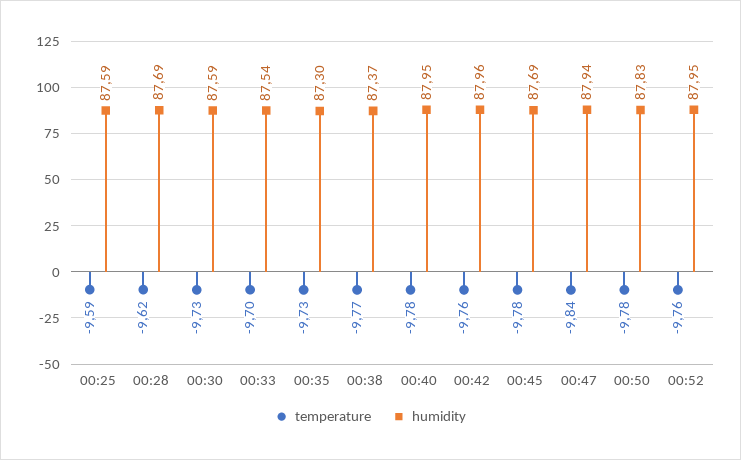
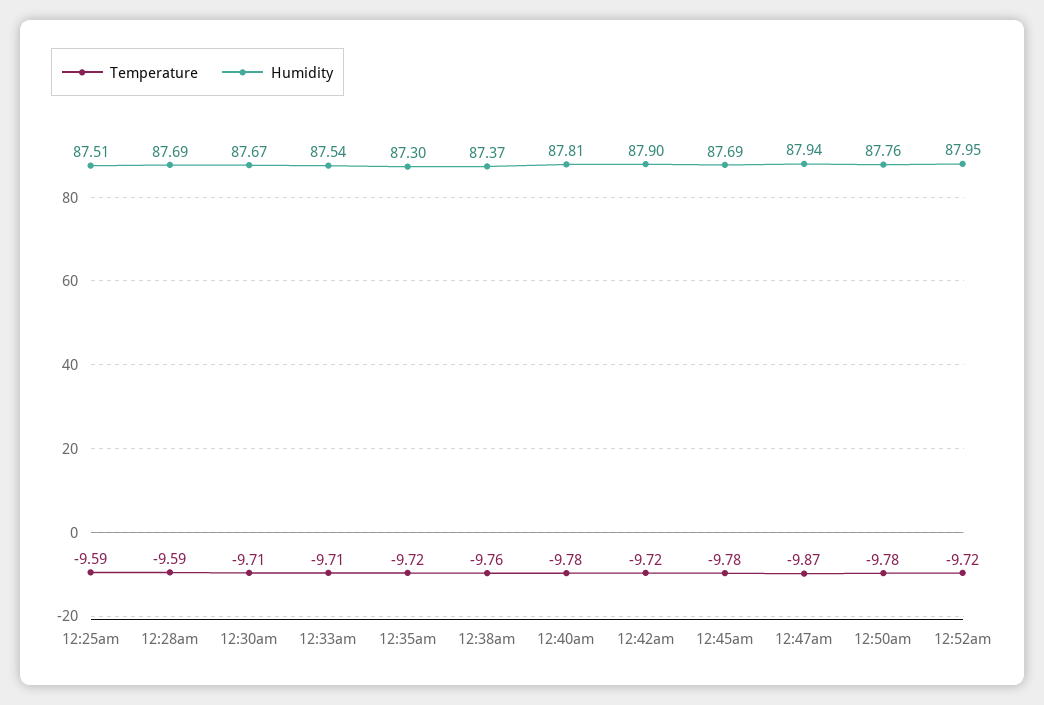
humidity, 00:25: 87.59 -> 87.51
temperature, 00:28: -9.62 -> -9.59
temperature, 00:30: -9.73 -> -9.71
humidity, 00:30: 87.59 -> 87.67
temperature, 00:33: -9.7 -> -9.71
temperature, 00:35: -9.73 -> -9.72
temperature, 00:38: -9.77 -> -9.76
humidity, 00:40: 87.95 -> 87.81
temperature, 00:42: -9.76 -> -9.72
humidity, 00:42: 87.96 -> 87.9
temperature, 00:47: -9.84 -> -9.87
humidity, 00:50: 87.83 -> 87.76
temperature, 00:52: -9.76 -> -9.72

